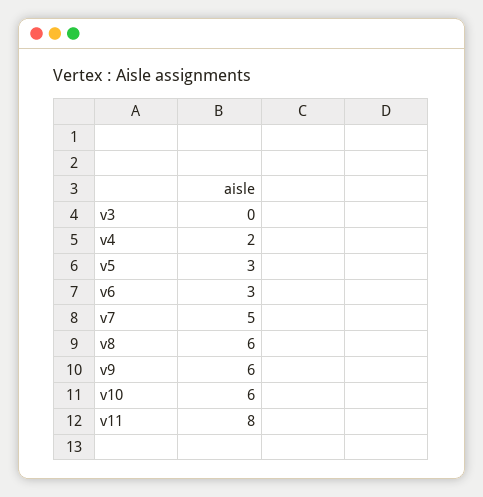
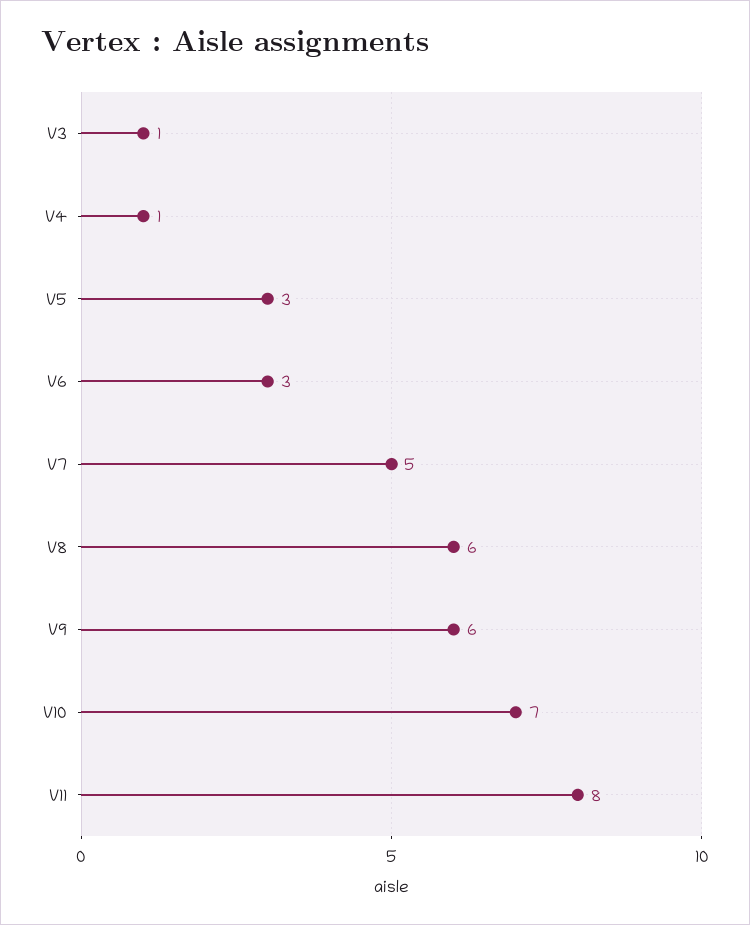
v3: 0 -> 1
v4: 2 -> 1
v10: 6 -> 7

